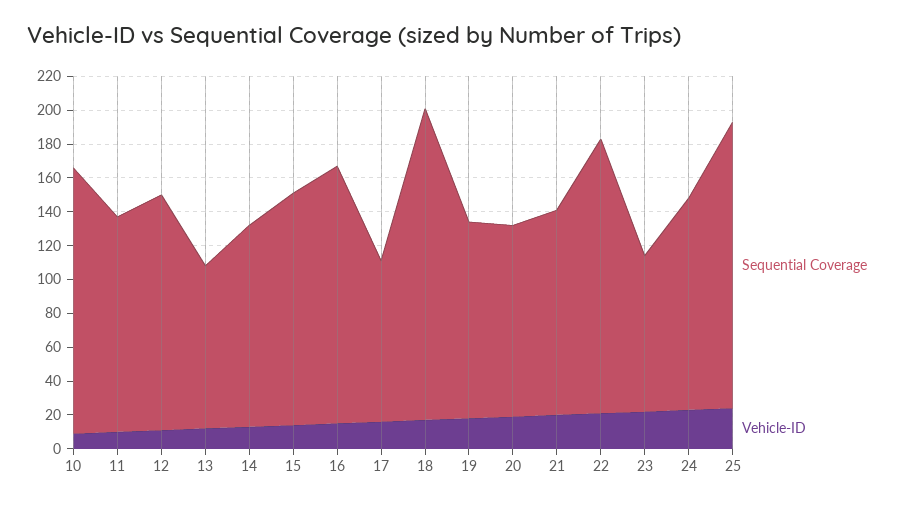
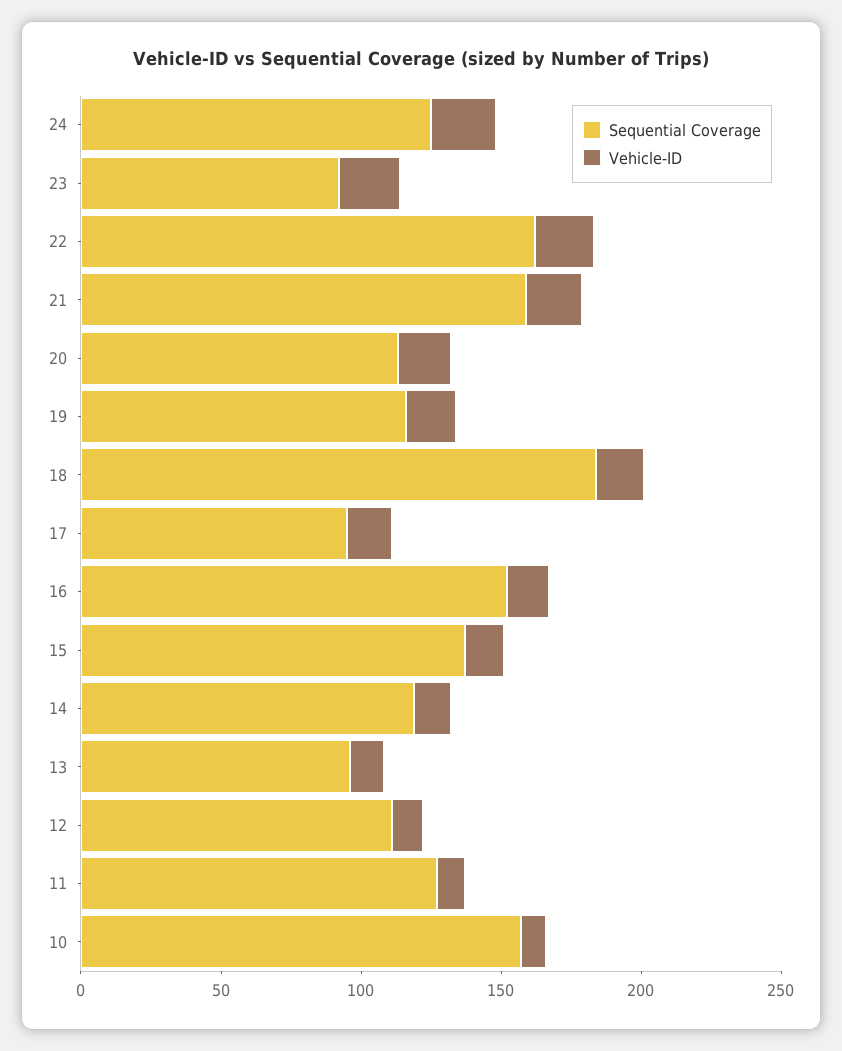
Sequential Coverage, 12: 140 -> 110
Sequential Coverage, 21: 120 -> 160
Sequential Coverage, 25: 170 -> none
Vehicle-ID, 25: 25 -> none

